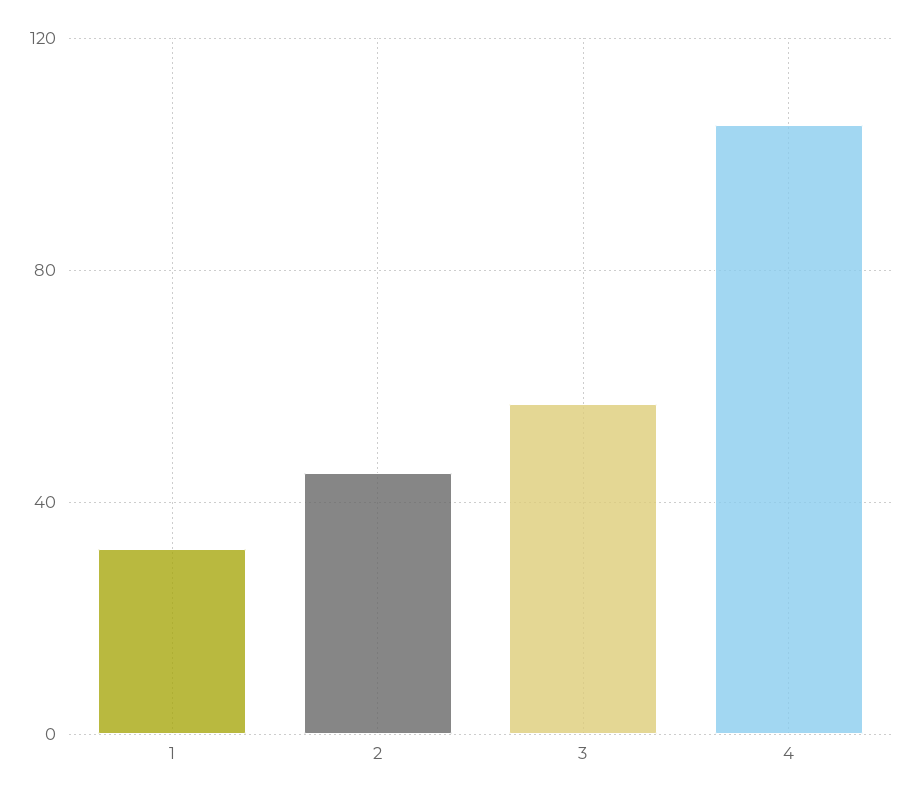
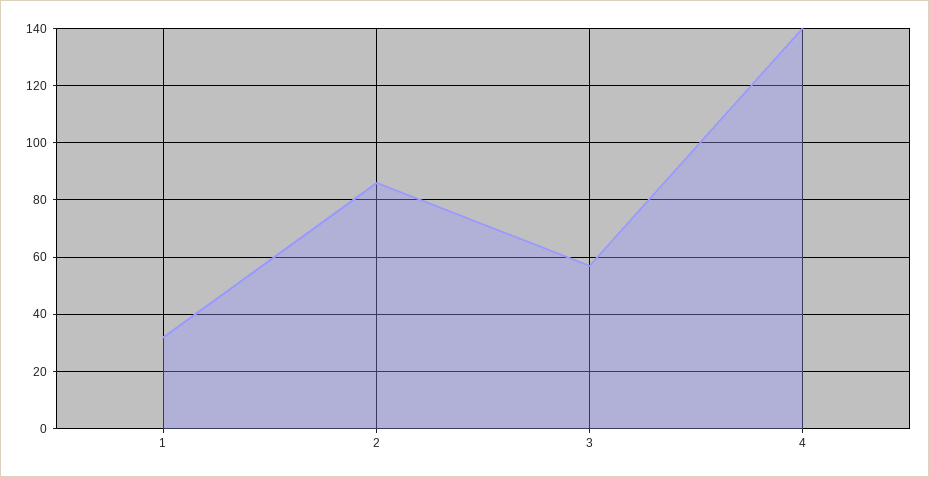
2: 45 -> 85
4: 105 -> 140

